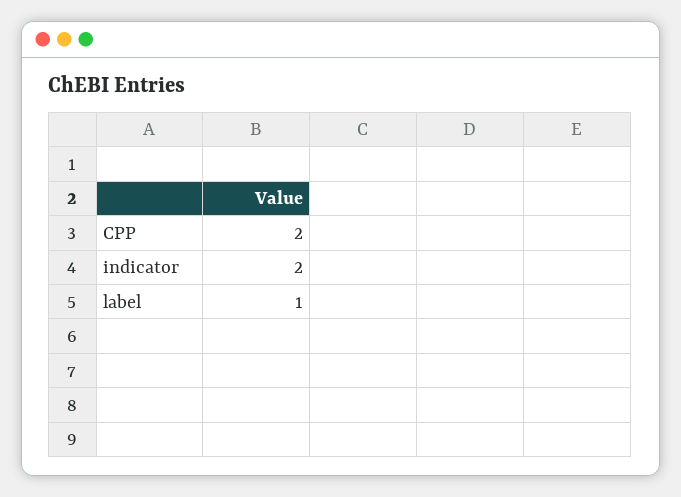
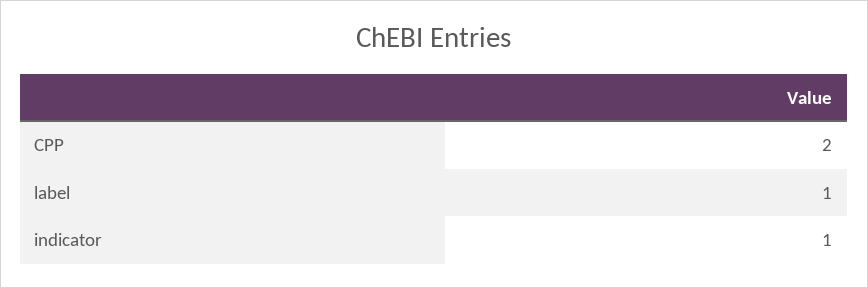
indicator: 2 -> 1

